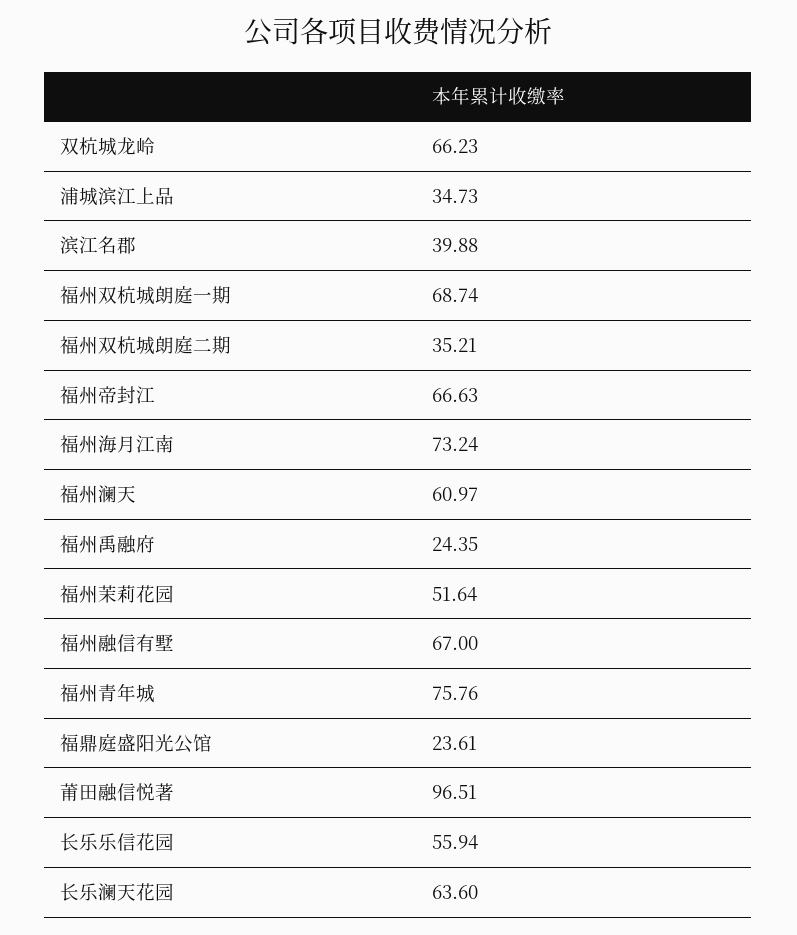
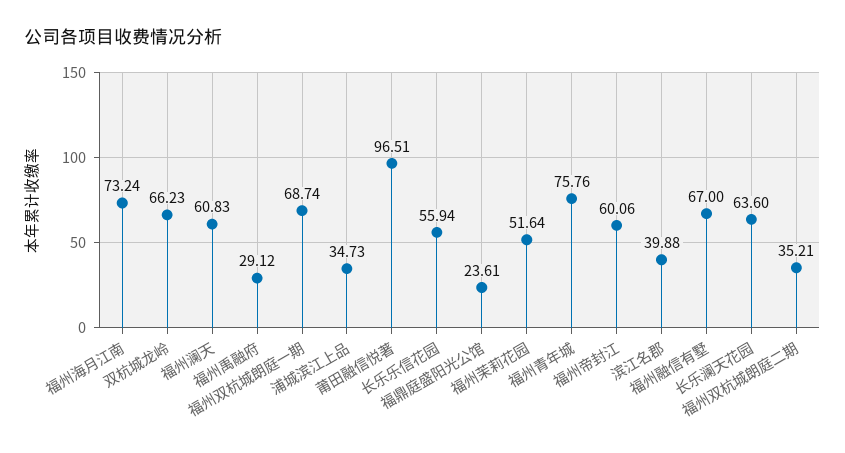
福州帝封江: 66.63 -> 60.06
福州澜天: 60.97 -> 60.83
福州禹融府: 24.35 -> 29.12

